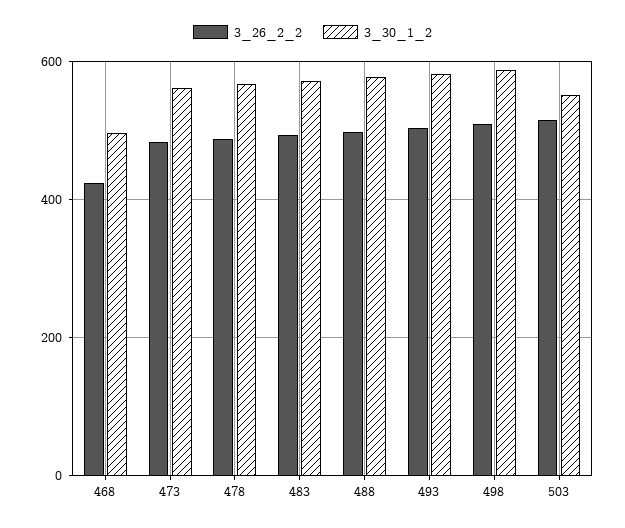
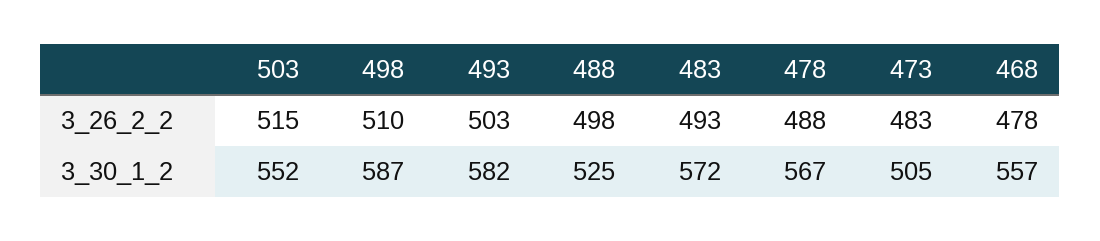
3_26_2_2, 468: 420 -> 478
3_30_1_2, 468: 500 -> 557
3_30_1_2, 473: 560 -> 505
3_30_1_2, 488: 580 -> 525

